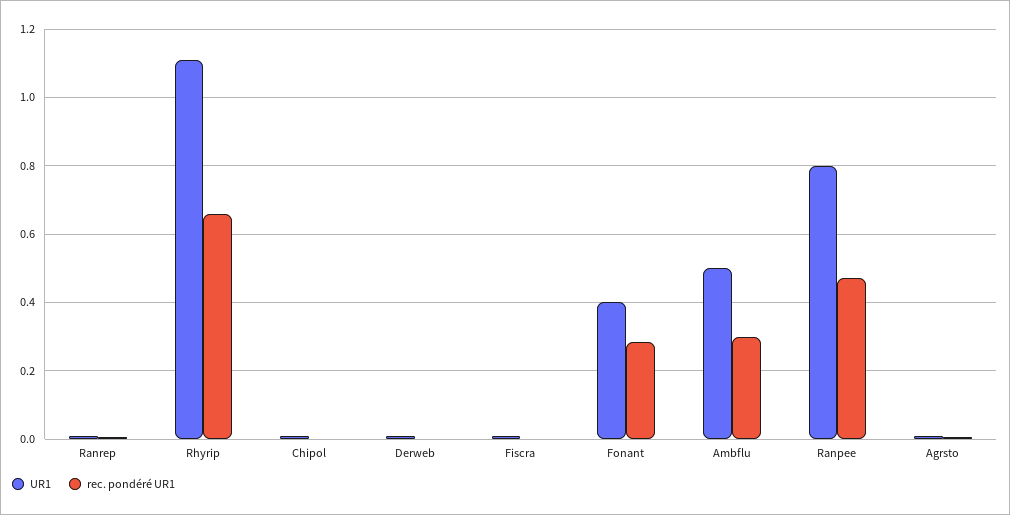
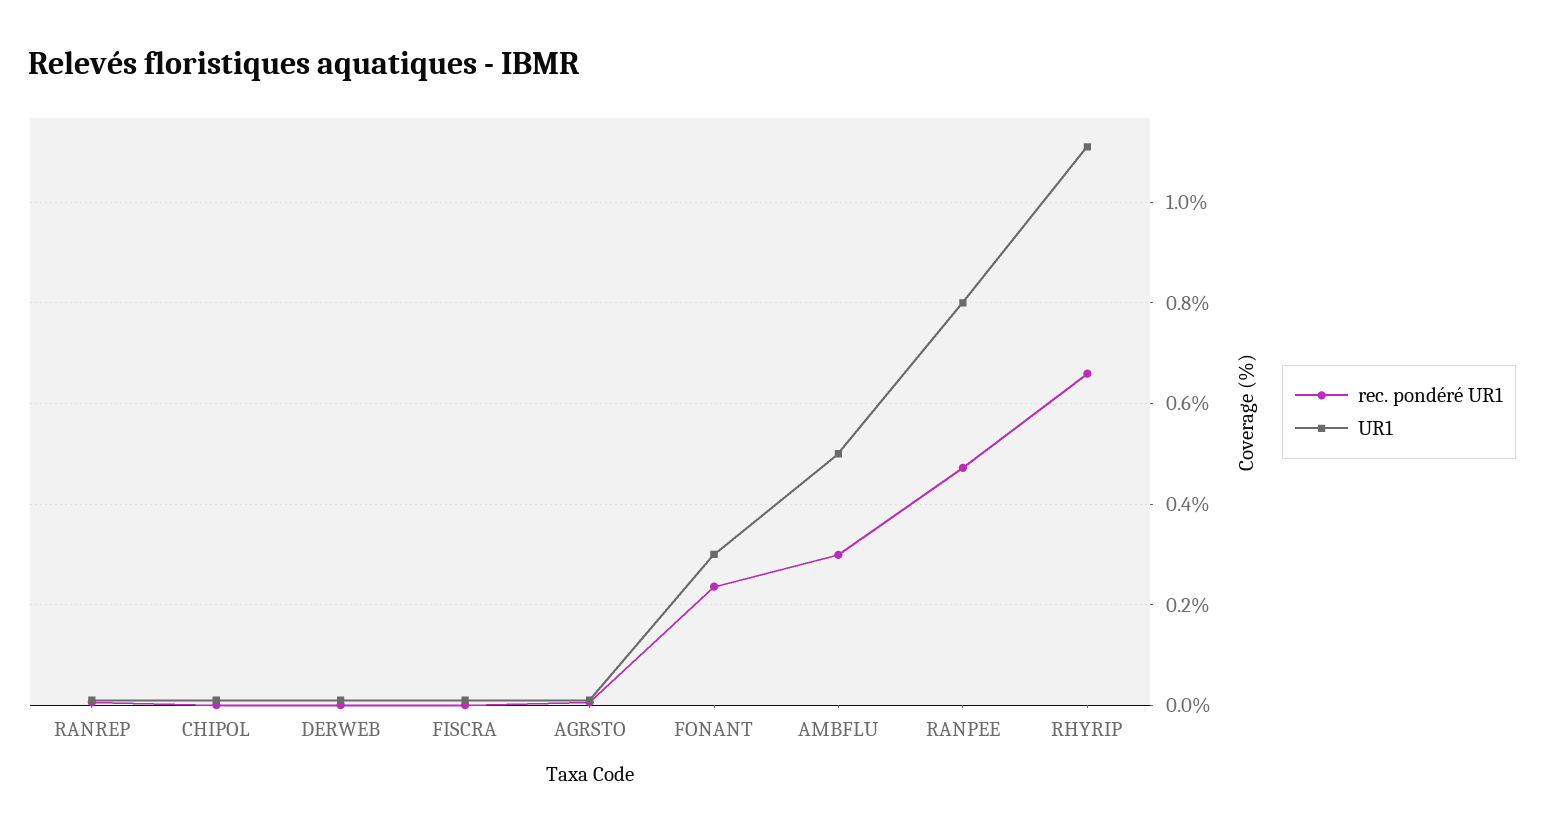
UR1, Fonant: 0.4 -> 0.3
rec. pondéré UR1, Fonant: 0.28 -> 0.24

